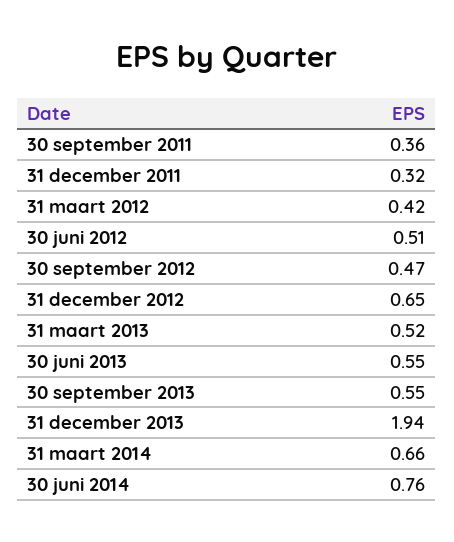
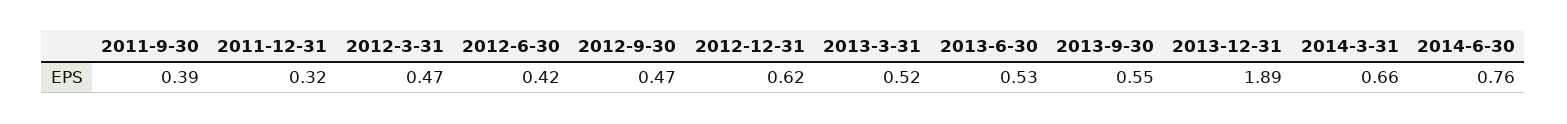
30 september 2011: 0.36 -> 0.39
31 maart 2012: 0.42 -> 0.47
30 juni 2012: 0.51 -> 0.42
31 december 2012: 0.65 -> 0.62
30 juni 2013: 0.55 -> 0.53
31 december 2013: 1.94 -> 1.89

